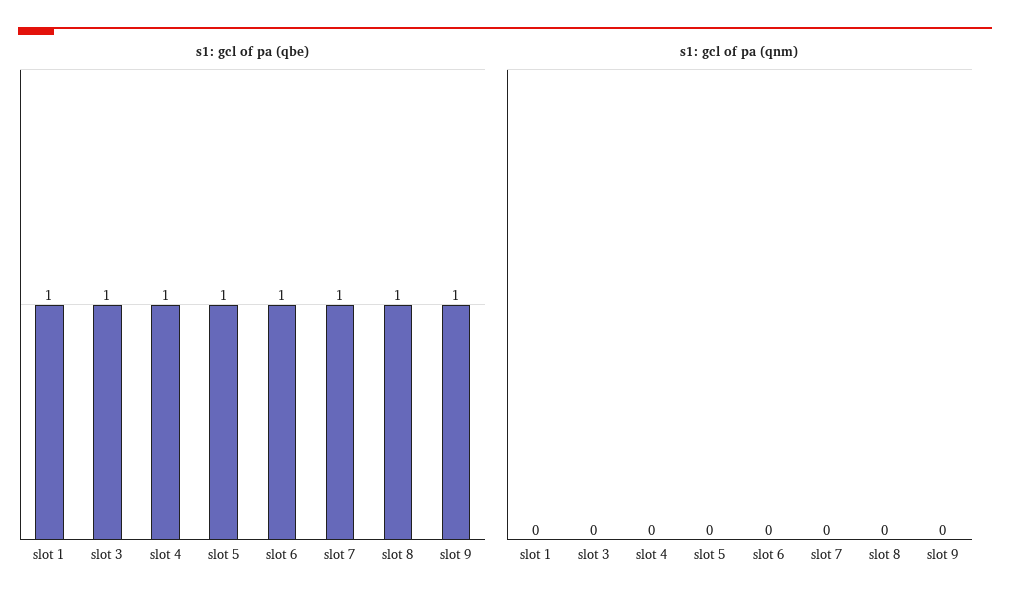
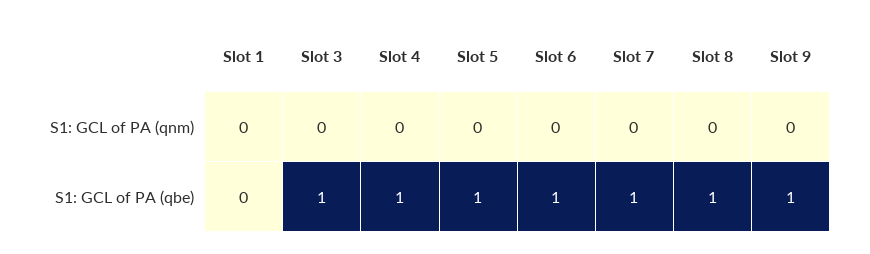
s1: gcl of pa (qbe), slot 1: 1 -> 0

